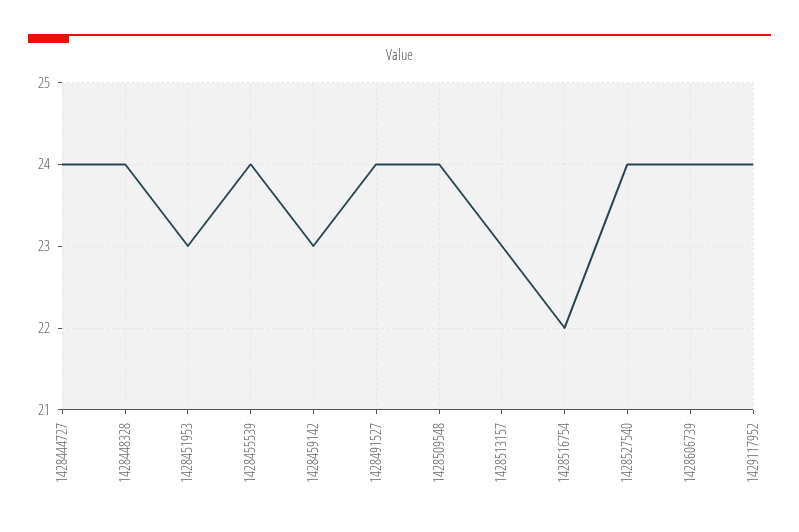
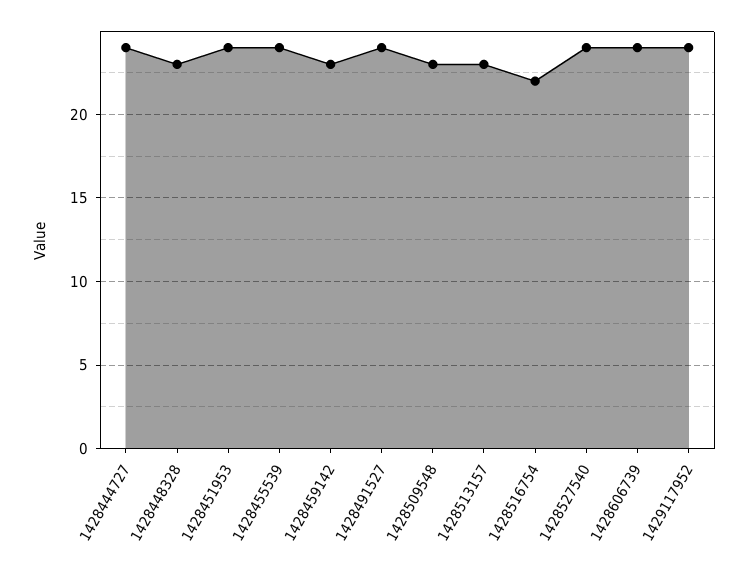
1428448328: 24 -> 23
1428451953: 23 -> 24
1428509548: 24 -> 23

